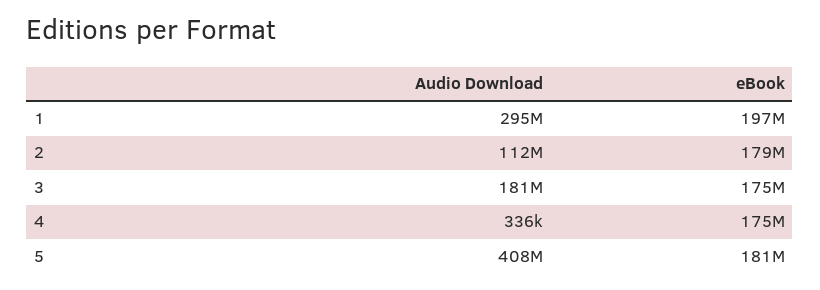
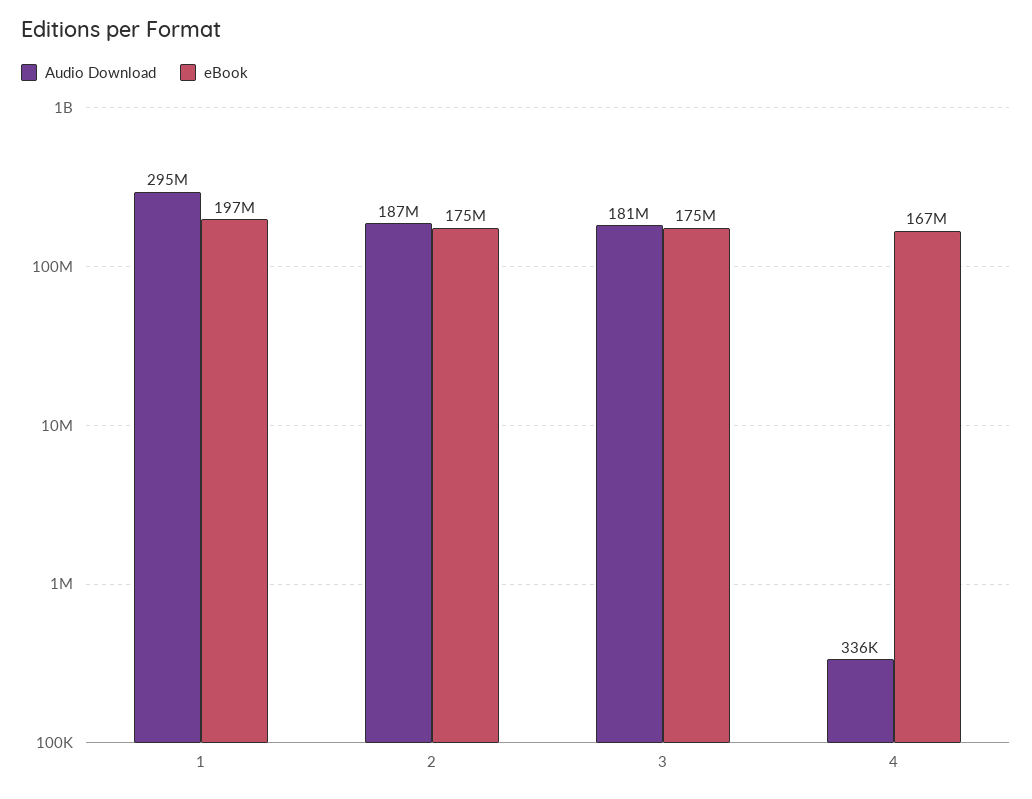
Audio Download, 2: 112000000 -> 187000000
eBook, 2: 179000000 -> 175000000
eBook, 4: 175000000 -> 167000000
Audio Download, 5: 408000000 -> none
eBook, 5: 181000000 -> none

